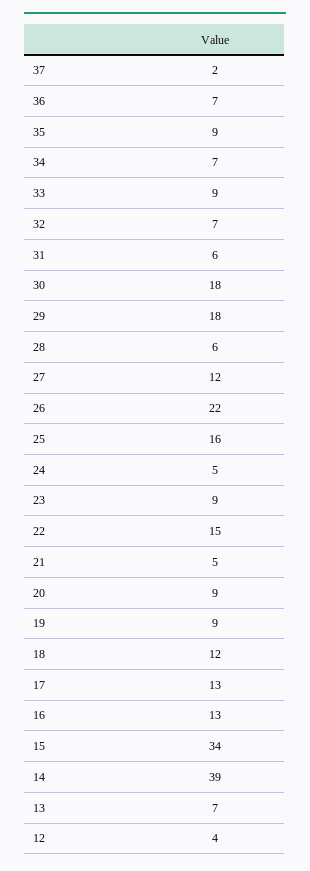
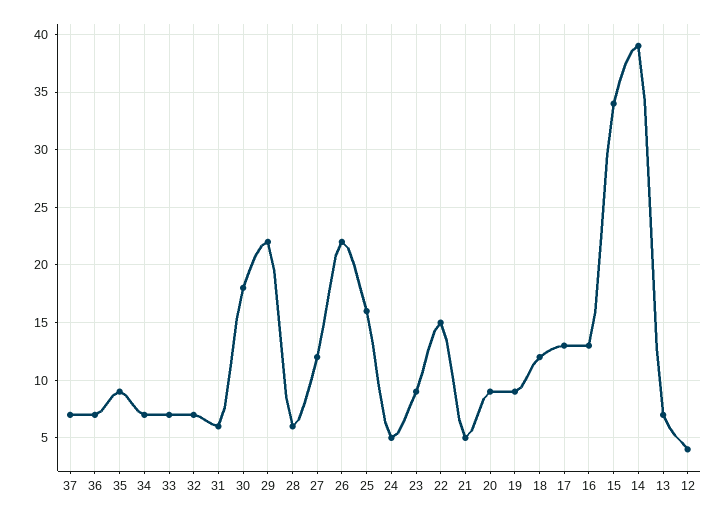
37: 2 -> 7
33: 9 -> 7
29: 18 -> 22

